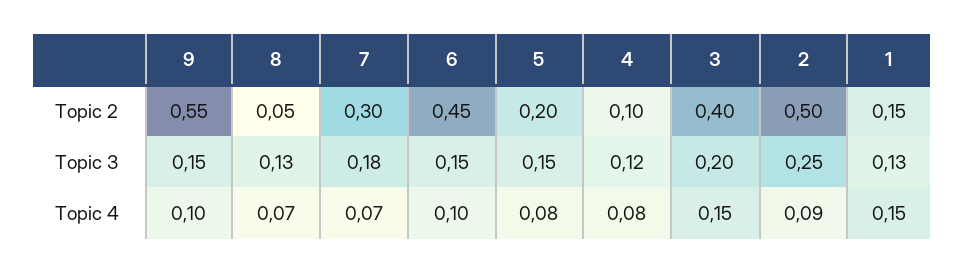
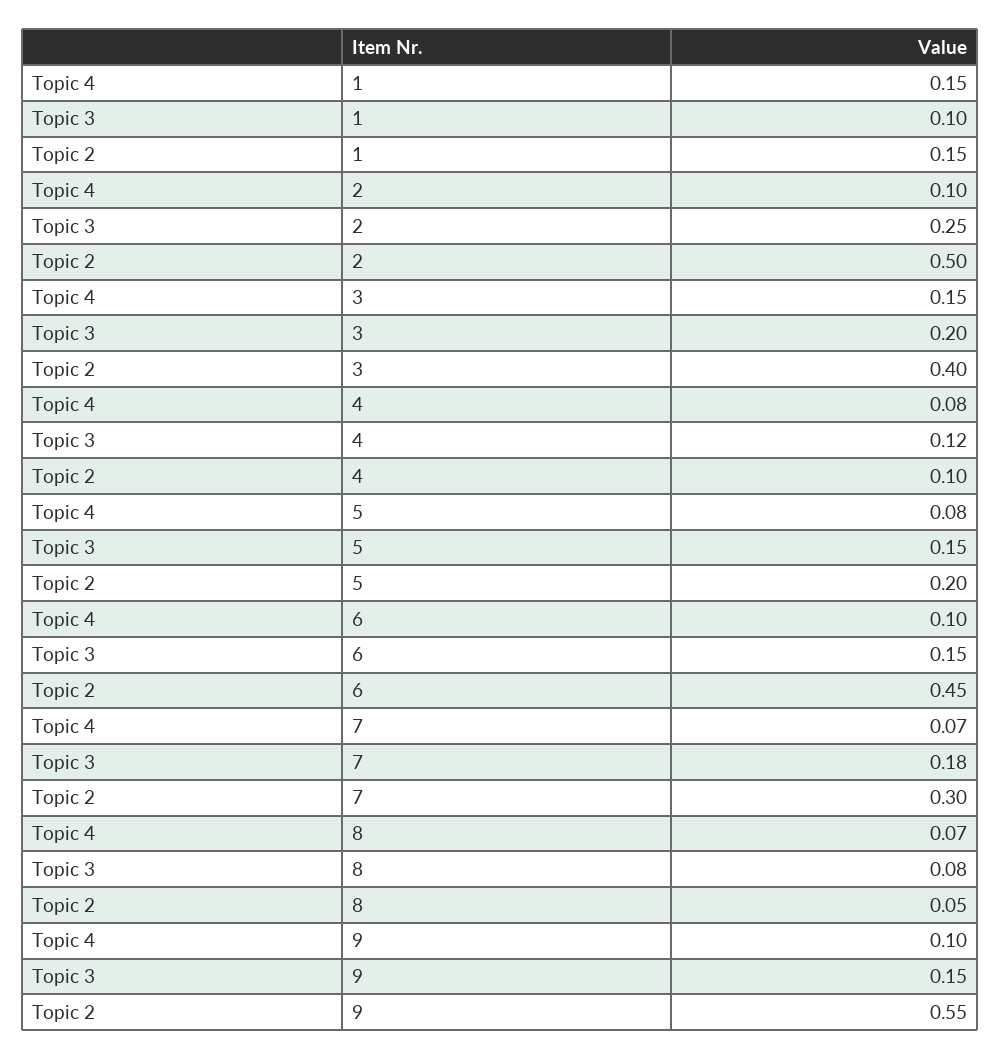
8, Topic 3: 0.13 -> 0.08
1, Topic 3: 0.13 -> 0.1
2, Topic 4: 0.09 -> 0.1

